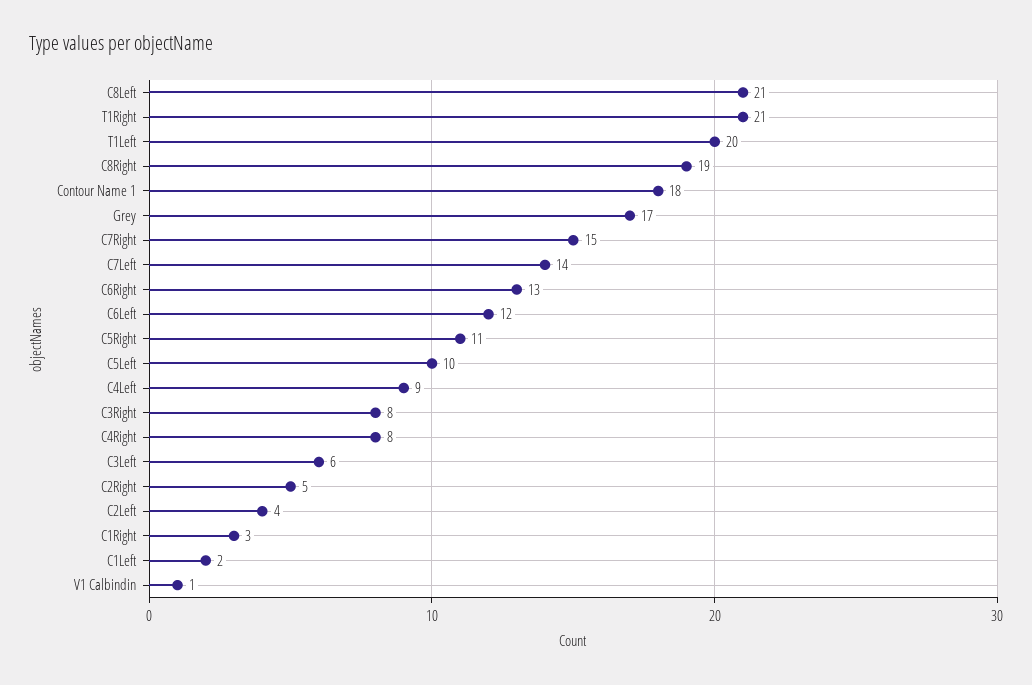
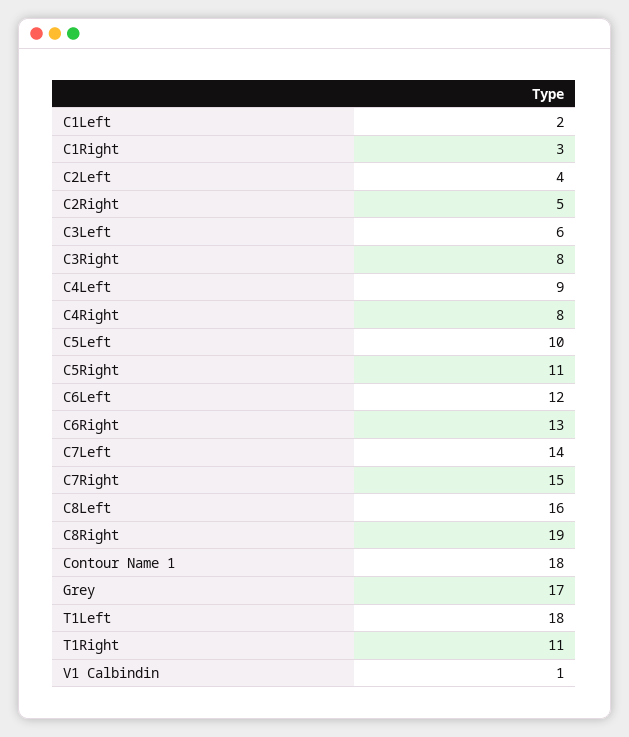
C8Left: 21 -> 16
T1Right: 21 -> 11
T1Left: 20 -> 18

